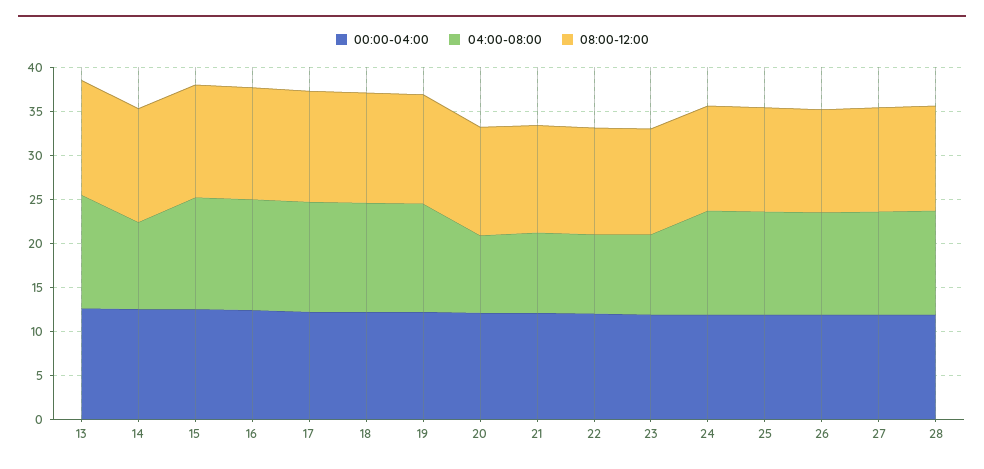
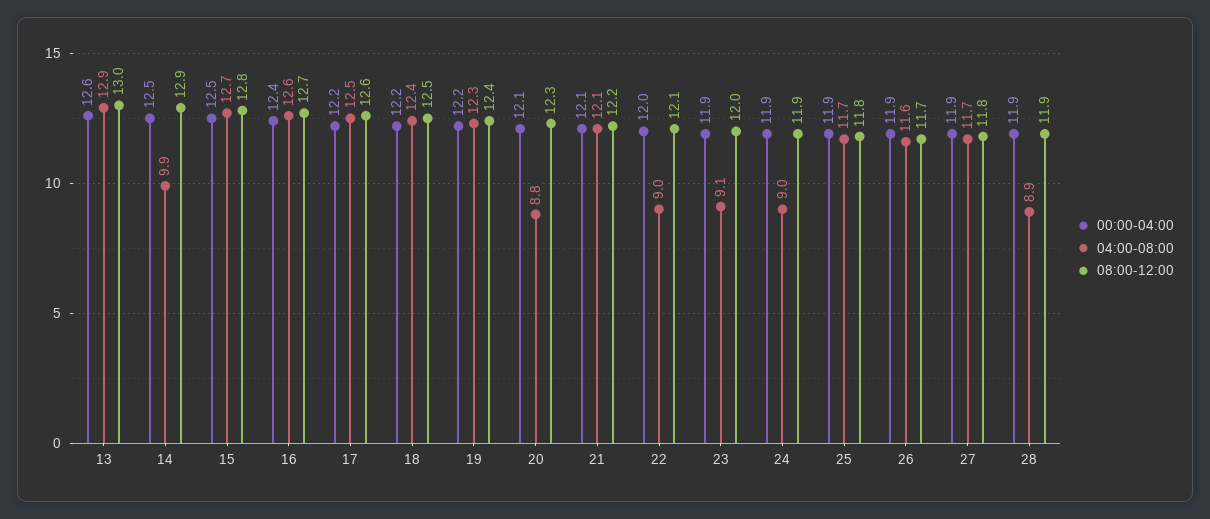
04:00-08:00, 21: 9 -> 12.1
04:00-08:00, 24: 12 -> 9
04:00-08:00, 28: 12 -> 8.9

